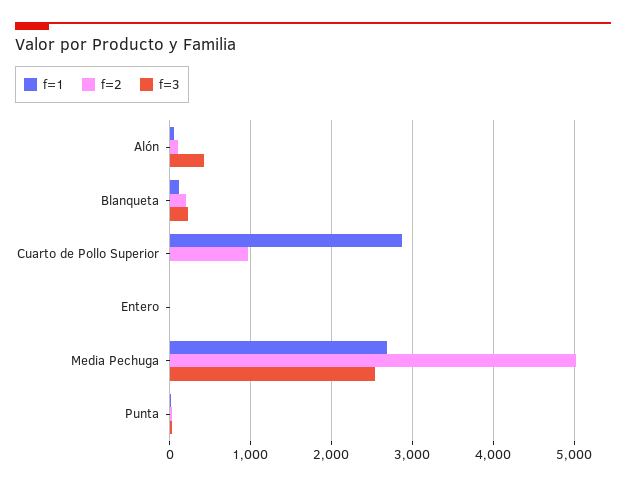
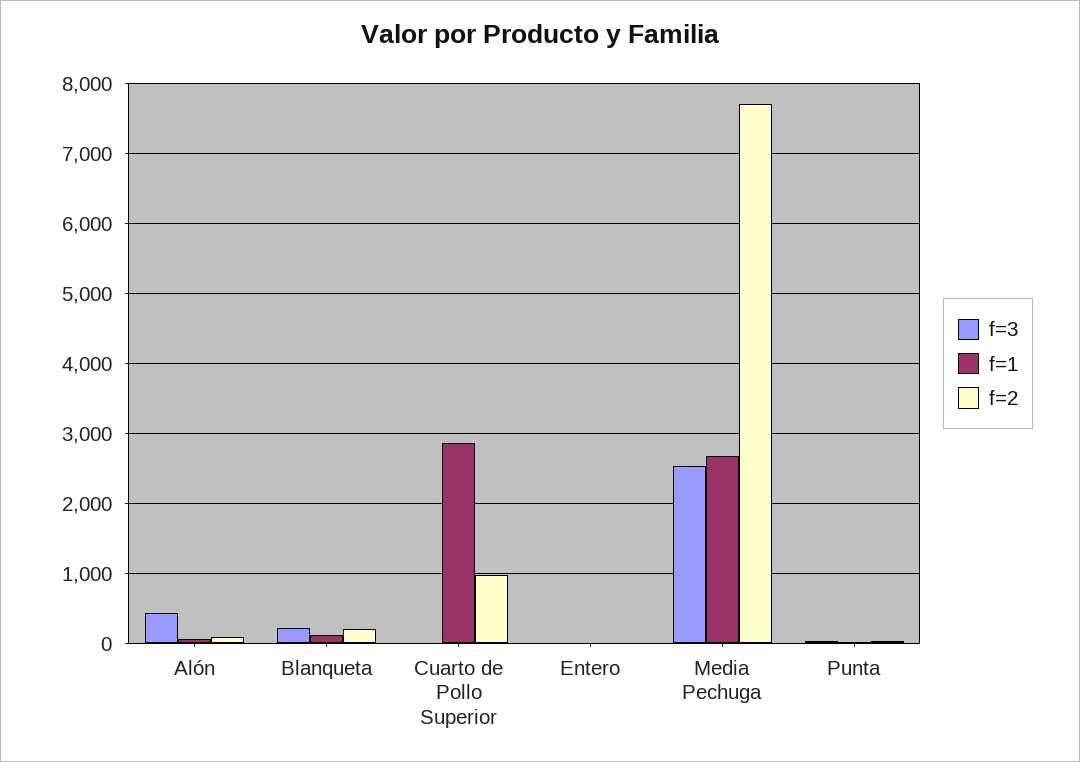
f=2, Media Pechuga: 5000 -> 7700

